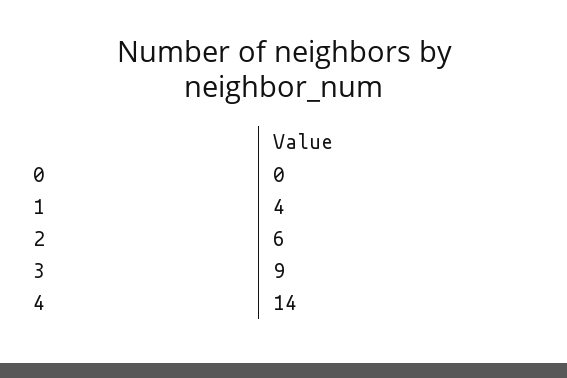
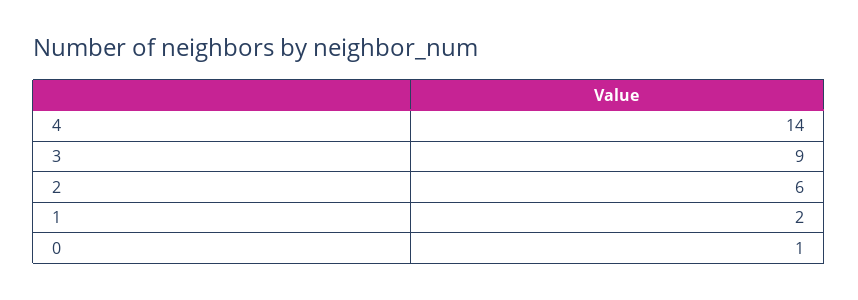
0: 0 -> 1
1: 4 -> 2

